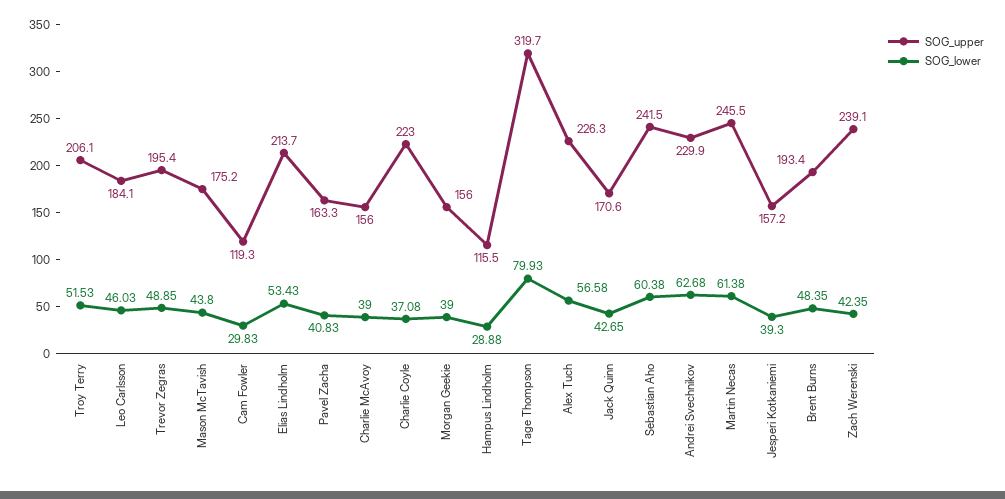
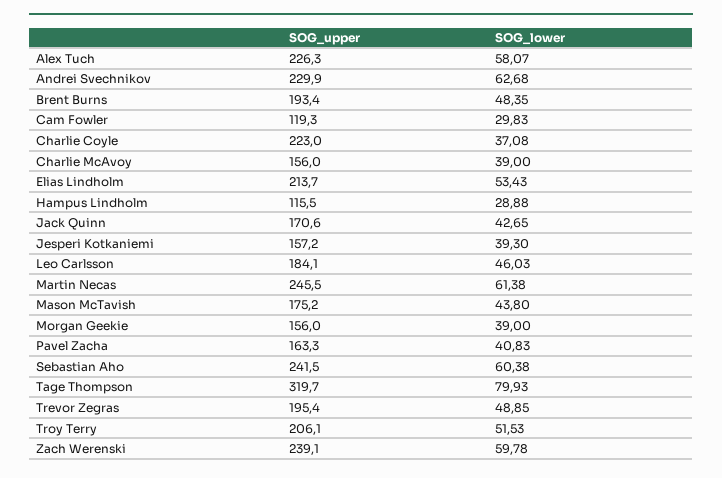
SOG_lower, Alex Tuch: 56.58 -> 58.07
SOG_lower, Zach Werenski: 42.35 -> 59.78

